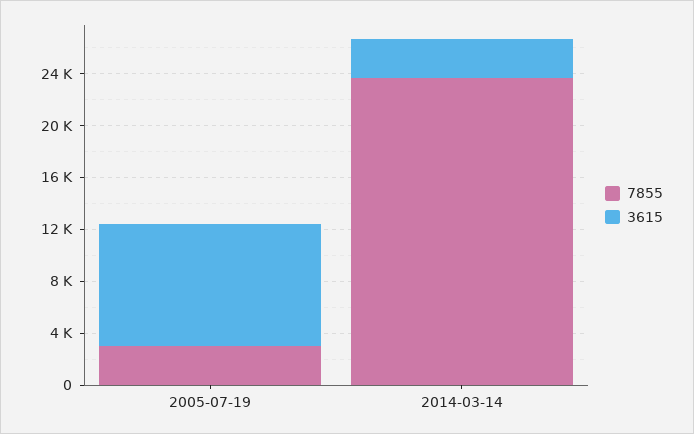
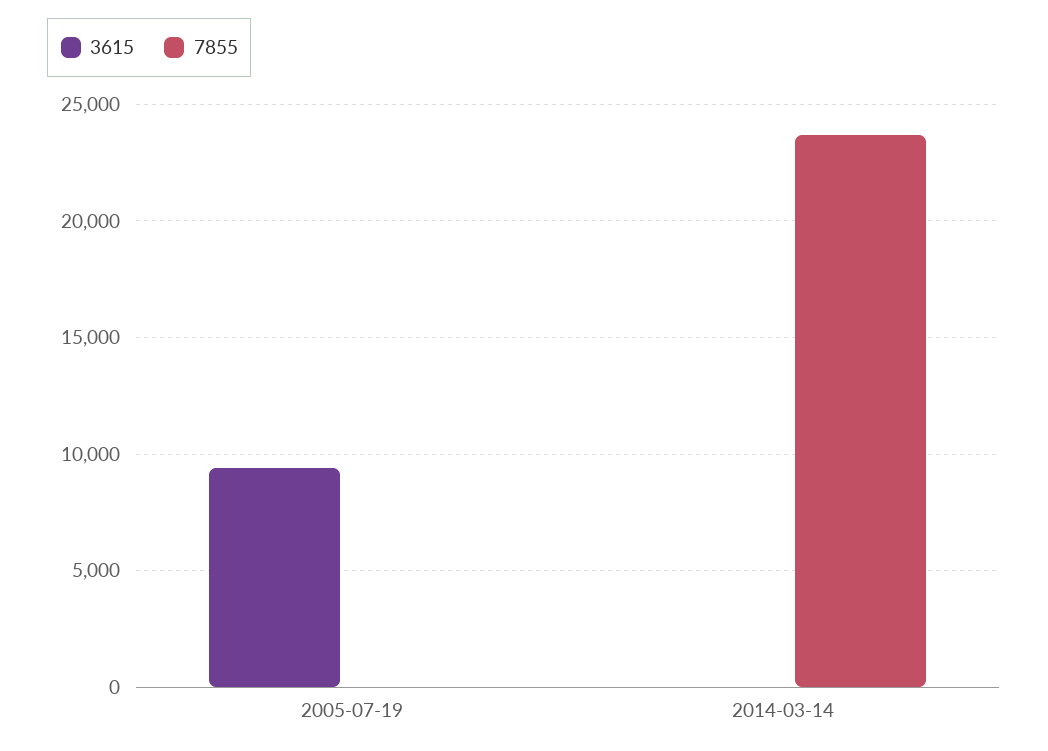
7855, 2005-07-19: 3000 -> 0
3615, 2014-03-14: 3000 -> 0

